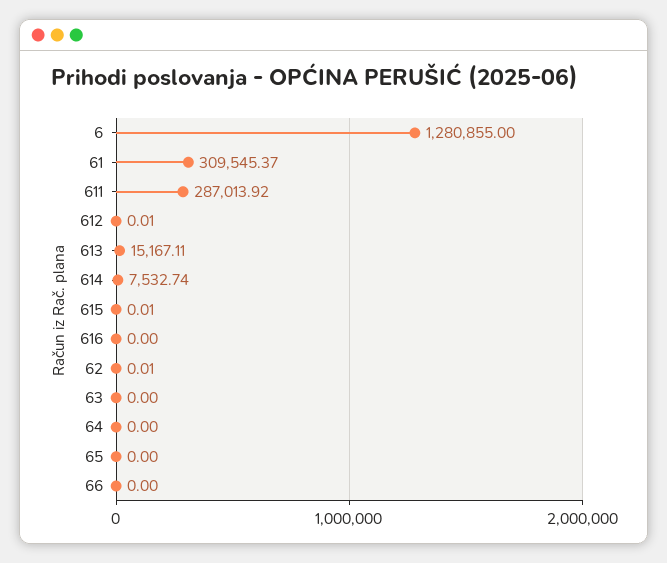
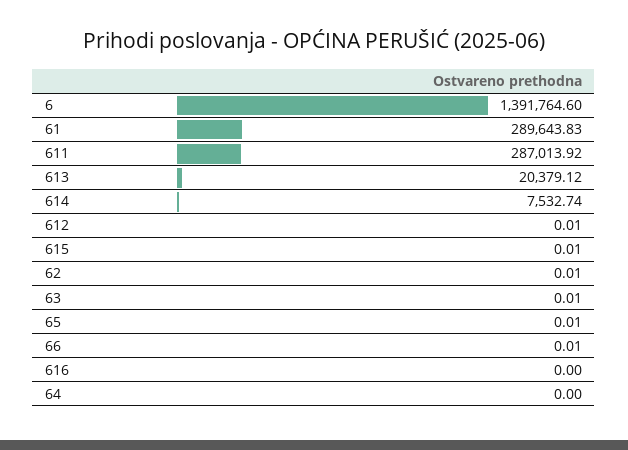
6: 1280855 -> 1391764.6
61: 309545.37 -> 289643.83
613: 15167.11 -> 20379.12
63: 0 -> 0.01
65: 0 -> 0.01
66: 0 -> 0.01

